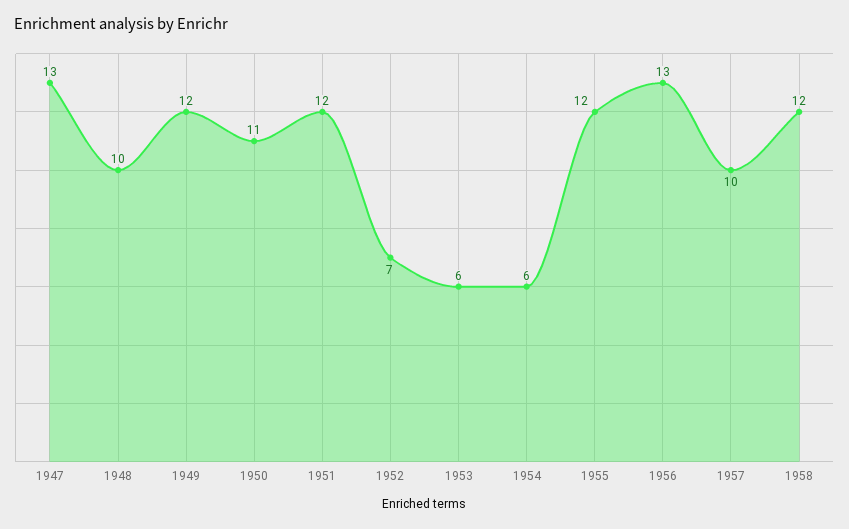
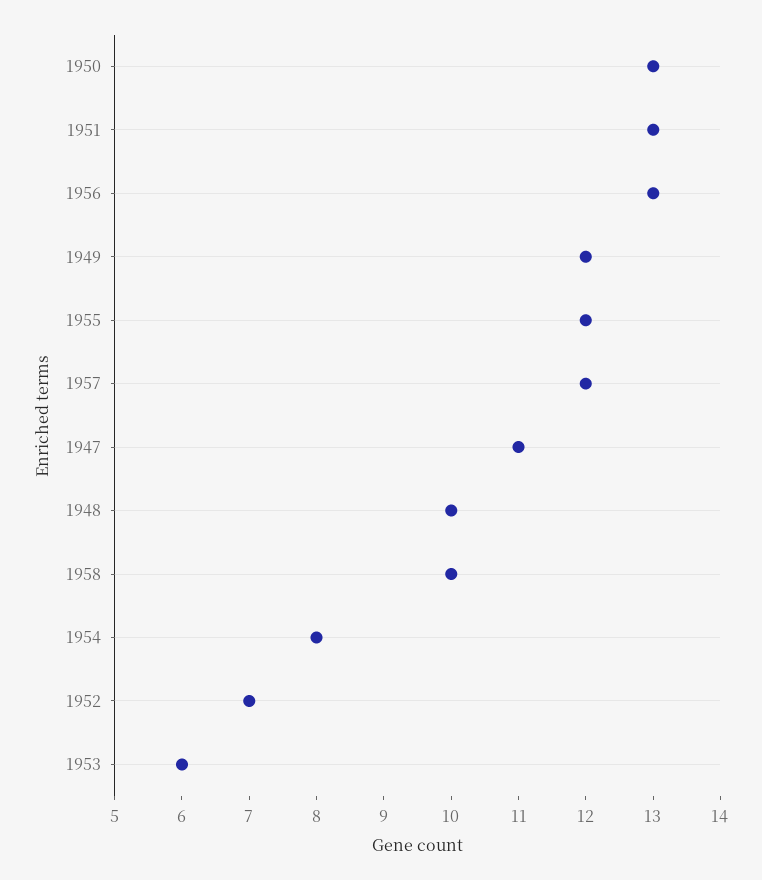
1947: 13 -> 11
1950: 11 -> 13
1951: 12 -> 13
1954: 6 -> 8
1957: 10 -> 12
1958: 12 -> 10

